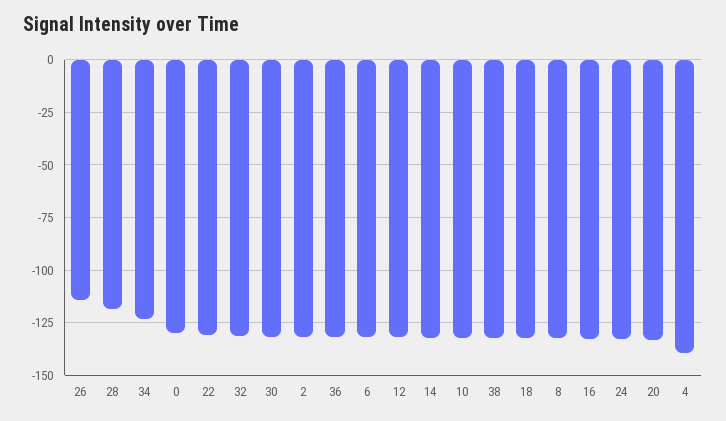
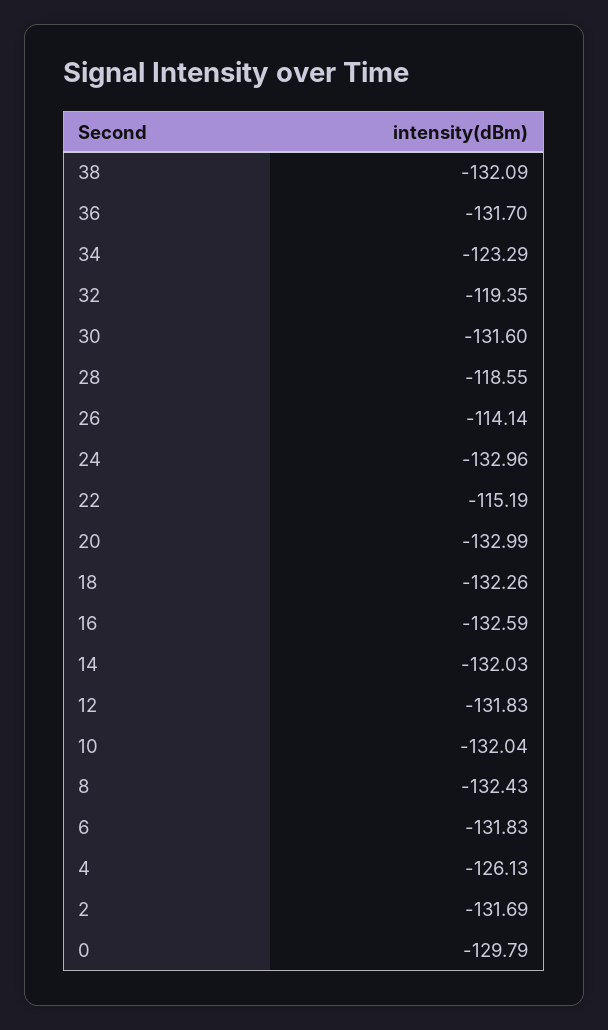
22: -130 -> -115.19
32: -130 -> -119.35
4: -140 -> -126.13

